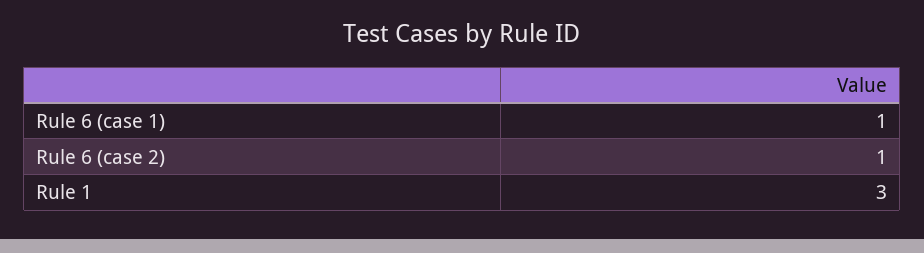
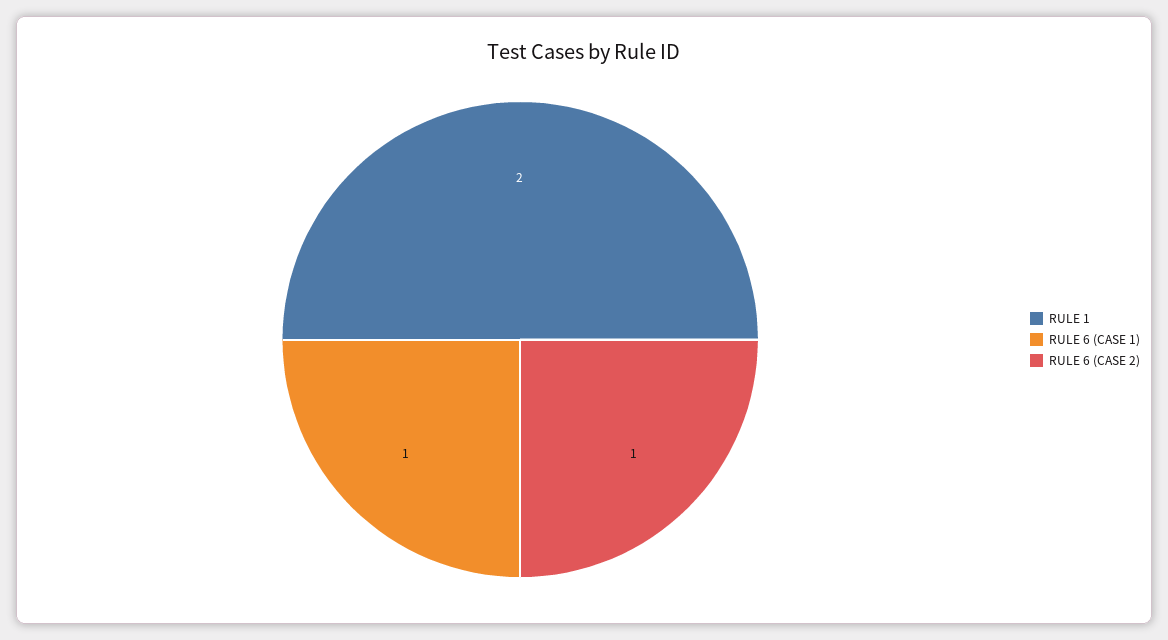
Rule 1: 3 -> 2

